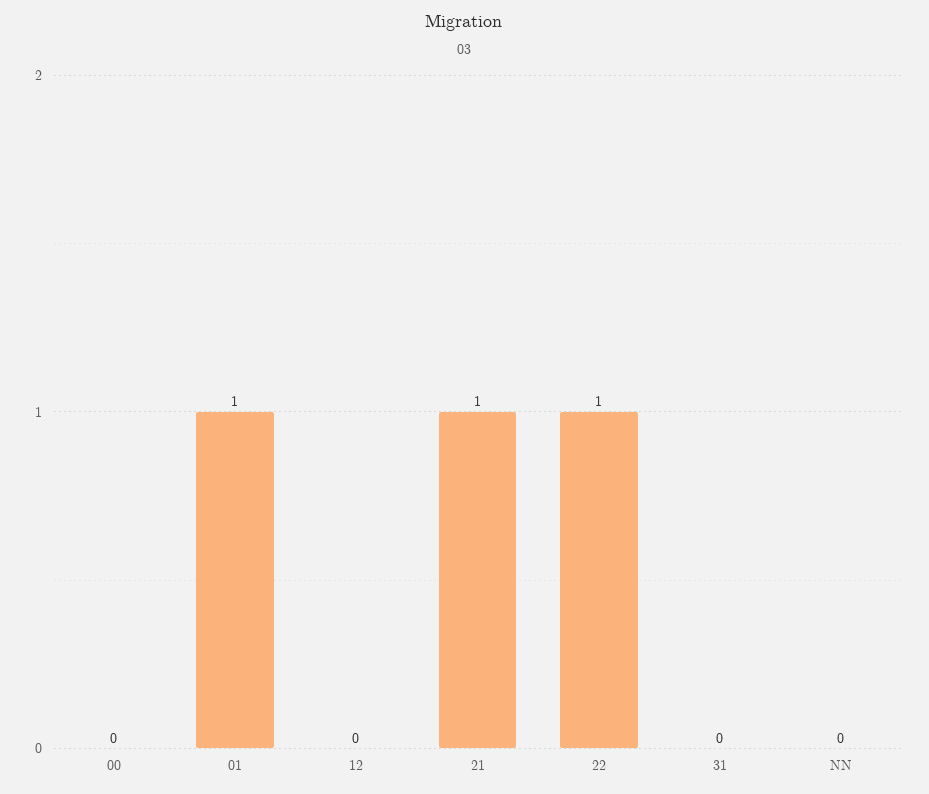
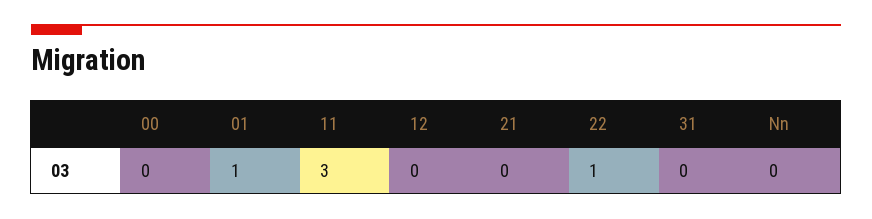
21: 1 -> 0
11: none -> 3

